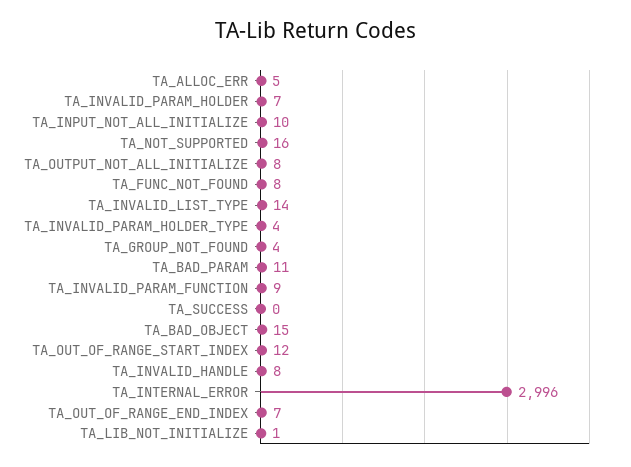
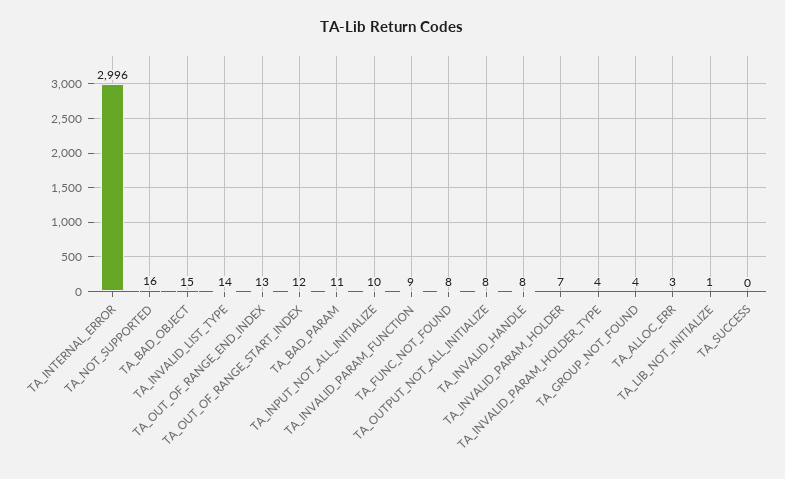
TA_ALLOC_ERR: 5 -> 3
TA_OUT_OF_RANGE_END_INDEX: 7 -> 13

